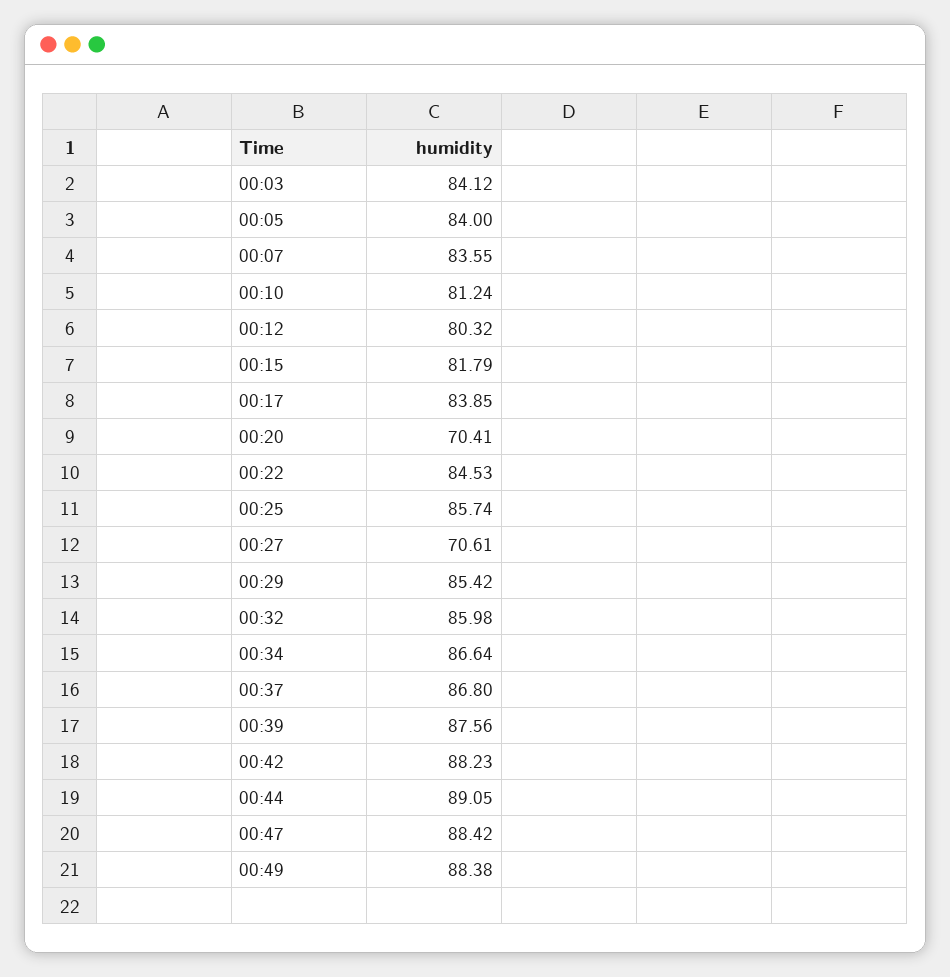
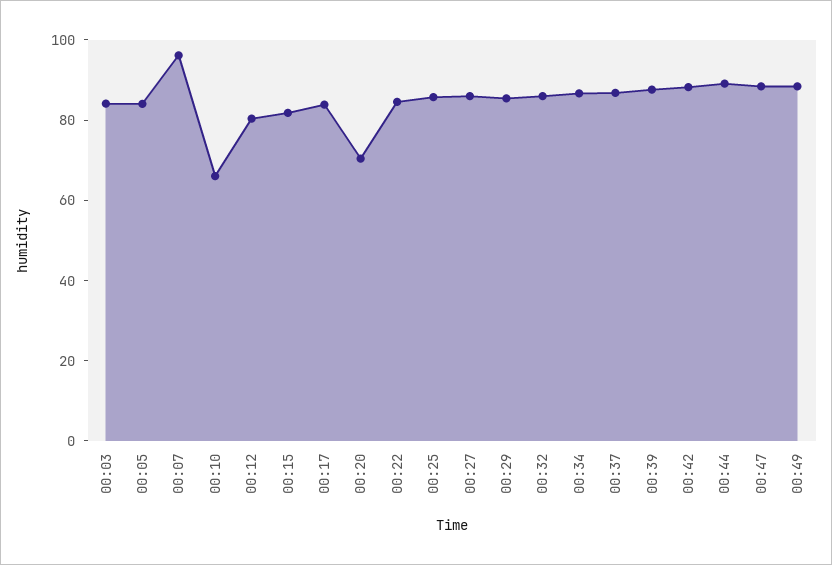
00:07: 83.55 -> 95
00:10: 81.24 -> 65
00:27: 70.61 -> 85

